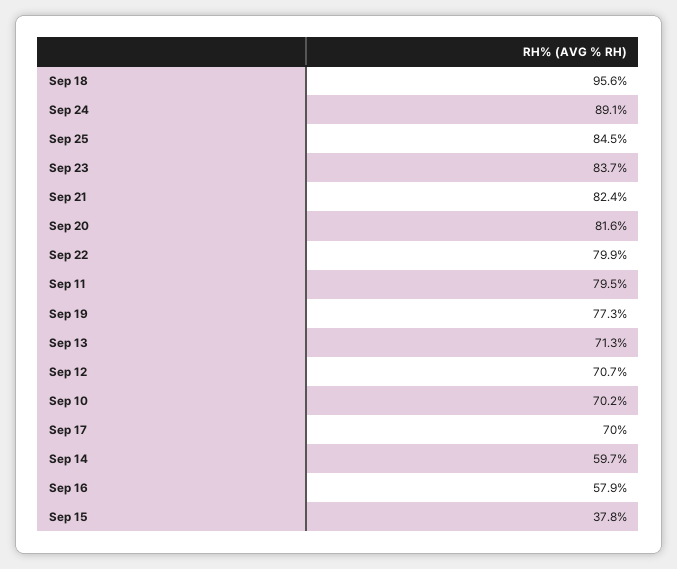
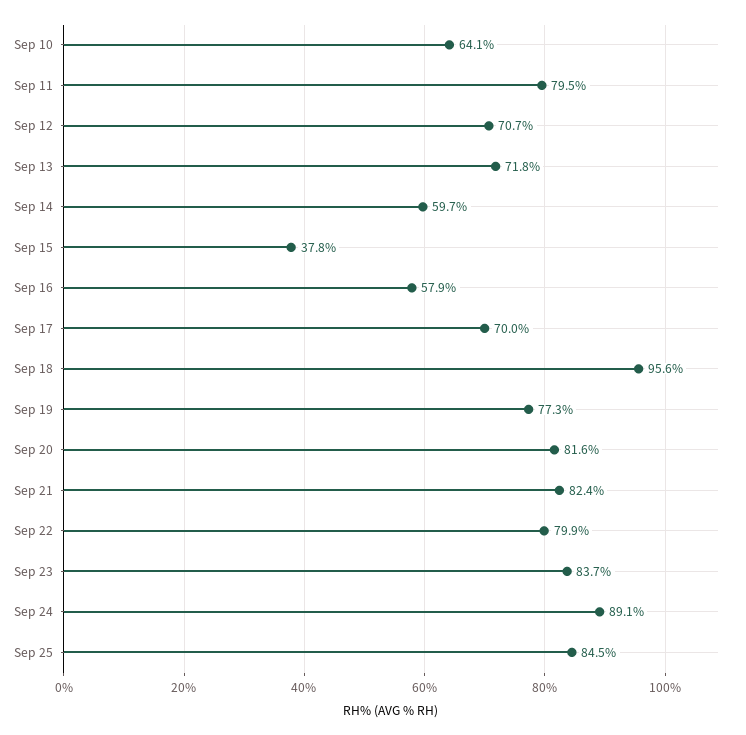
Sep 13: 71.3 -> 71.8
Sep 10: 70.2 -> 64.1

